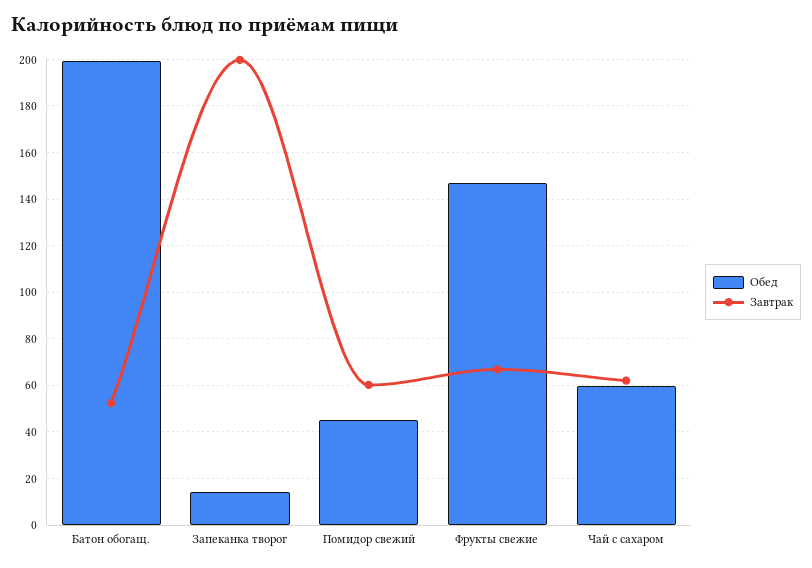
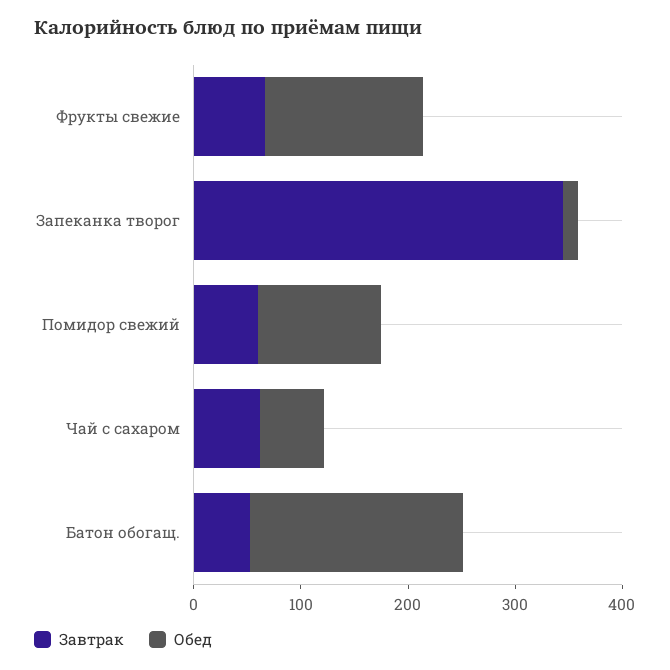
Завтрак, Запеканка творог: 200 -> 340
Обед, Помидор свежий: 45 -> 120

